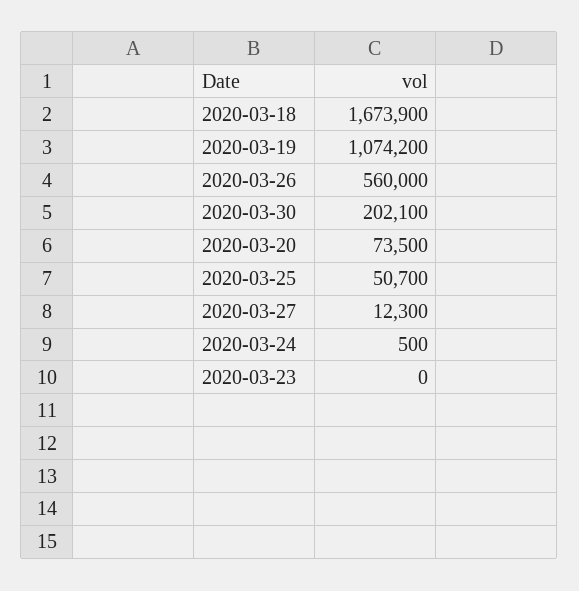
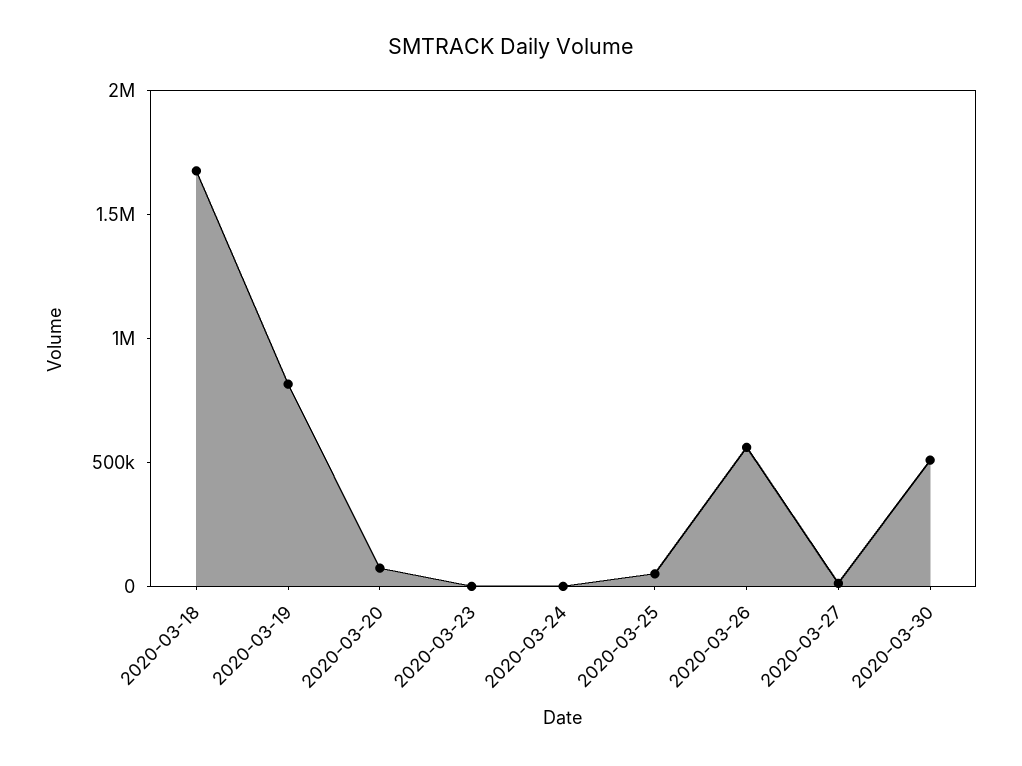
2020-03-19: 1074200 -> 800000
2020-03-30: 202100 -> 500000

